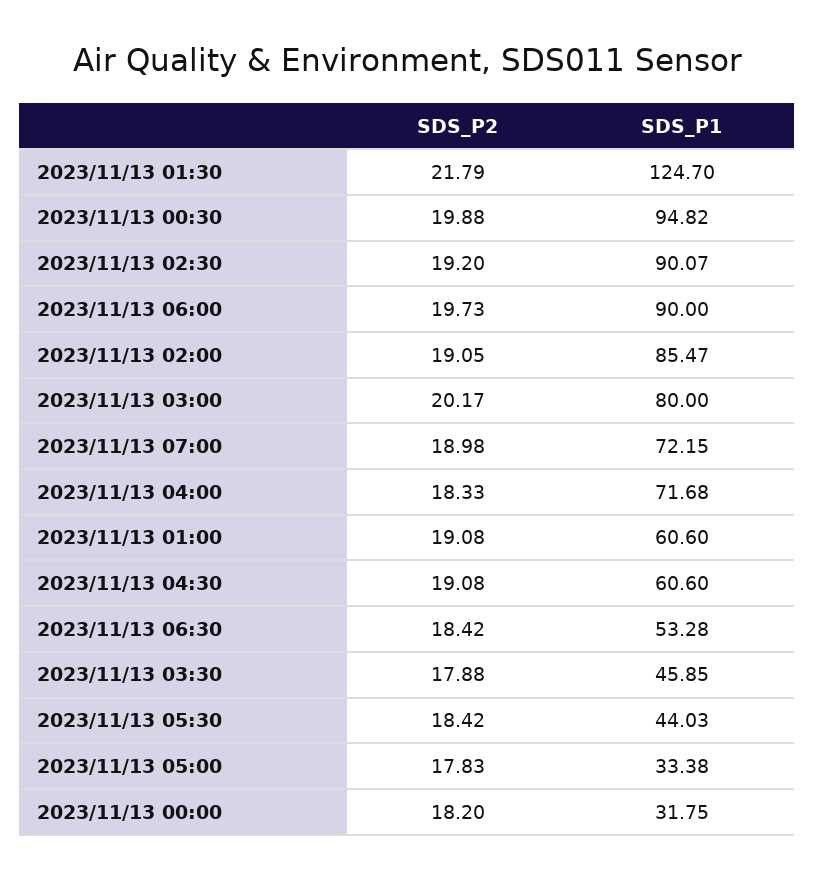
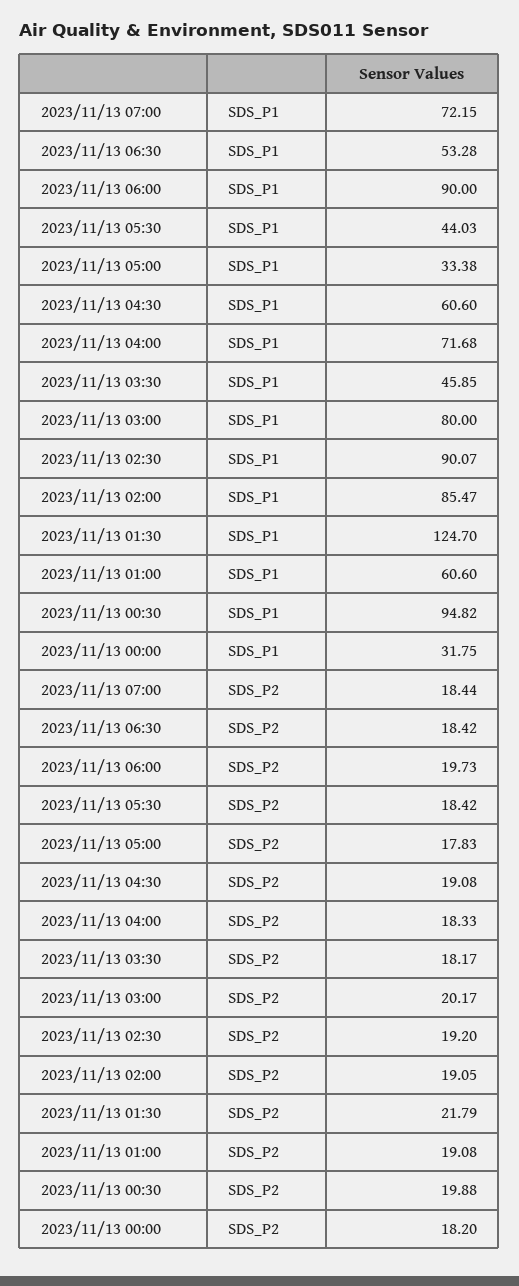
SDS_P2, 2023/11/13 07:00: 18.98 -> 18.44
SDS_P2, 2023/11/13 03:30: 17.88 -> 18.17

